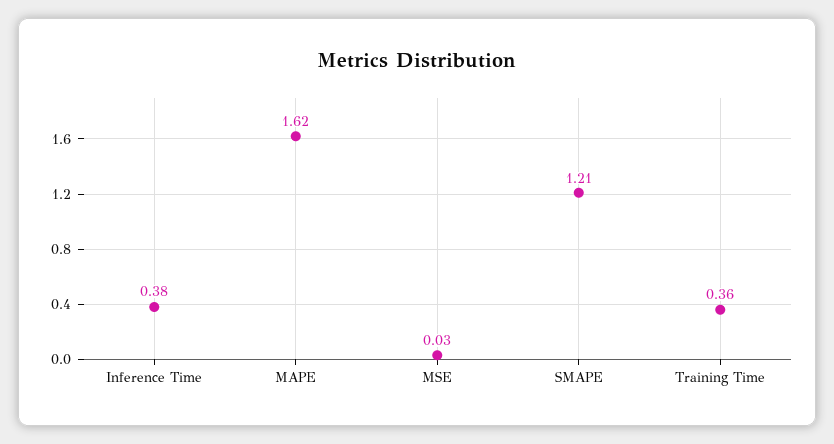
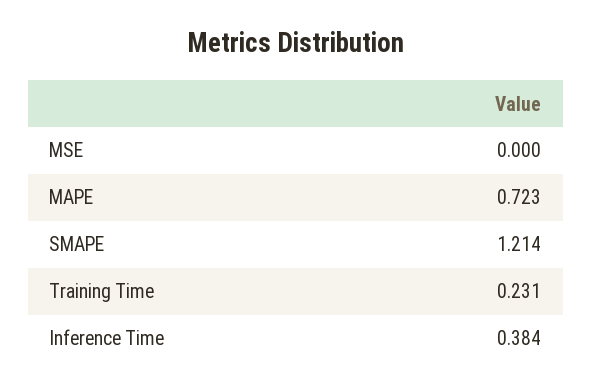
MAPE: 1.62 -> 0.723
MSE: 0.03 -> 0
Training Time: 0.36 -> 0.231

